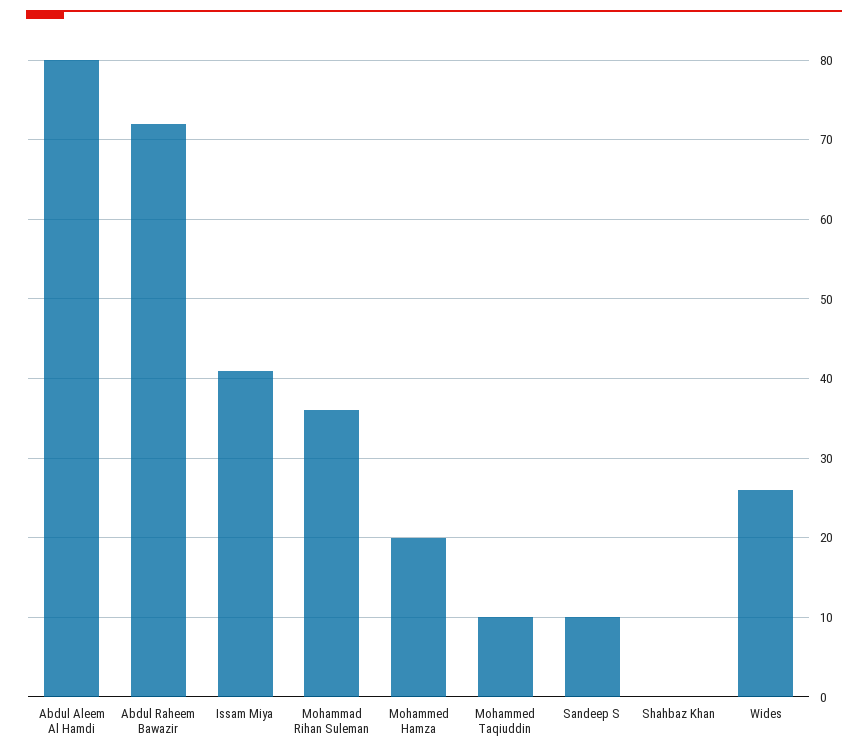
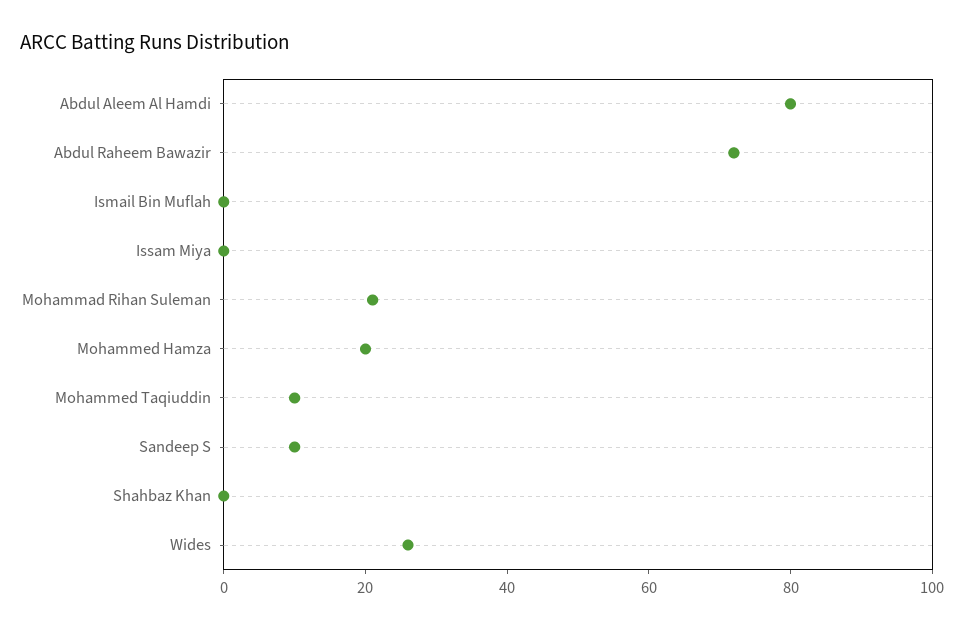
Issam Miya: 41 -> 0
Mohammad Rihan Suleman: 36 -> 20
Ismail Bin Muflah: none -> 0

